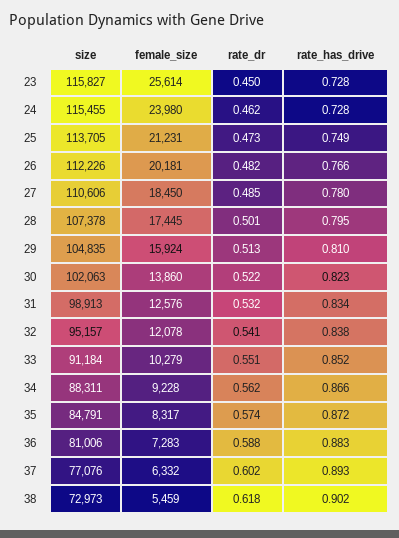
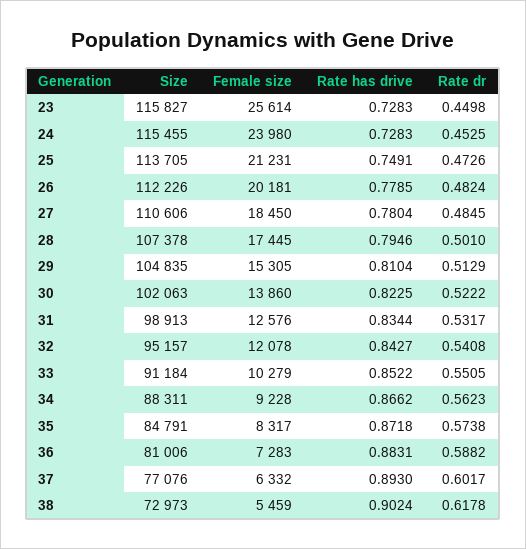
rate_dr, 24: 0.462 -> 0.4525
rate_has_drive, 26: 0.766 -> 0.7785
female_size, 29: 15924 -> 15305
rate_has_drive, 32: 0.838 -> 0.8427

